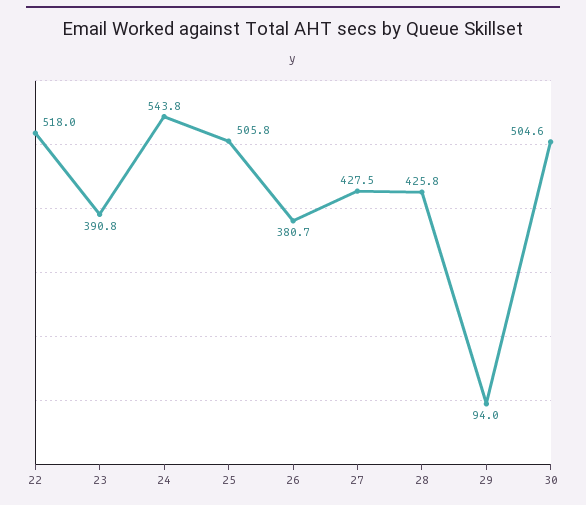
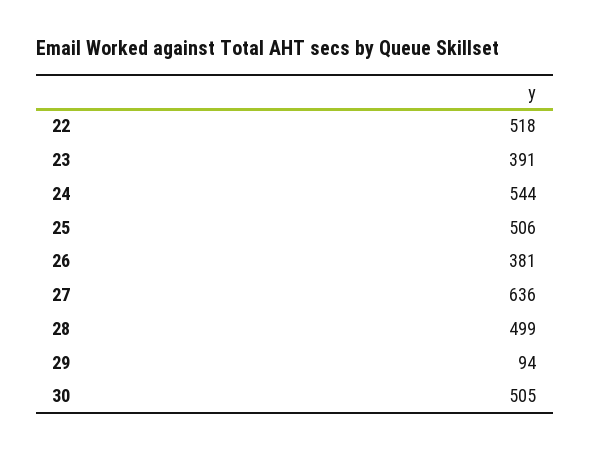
27: 427.5 -> 636
28: 425.8 -> 499

